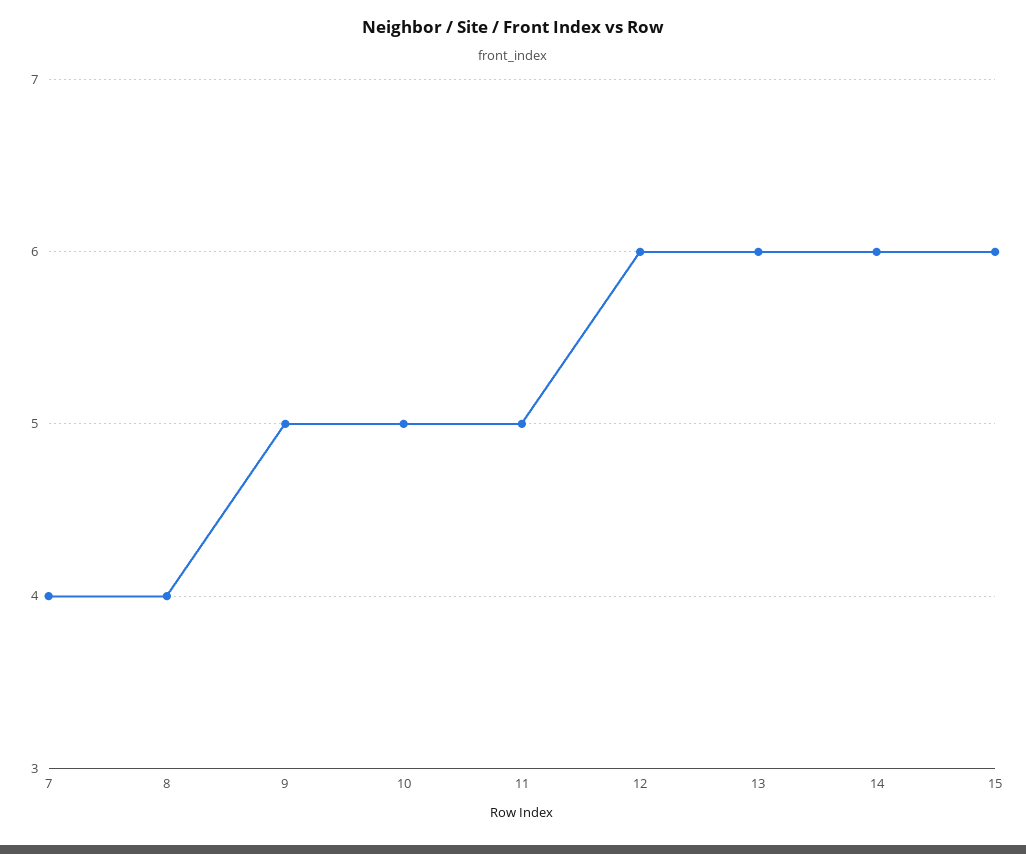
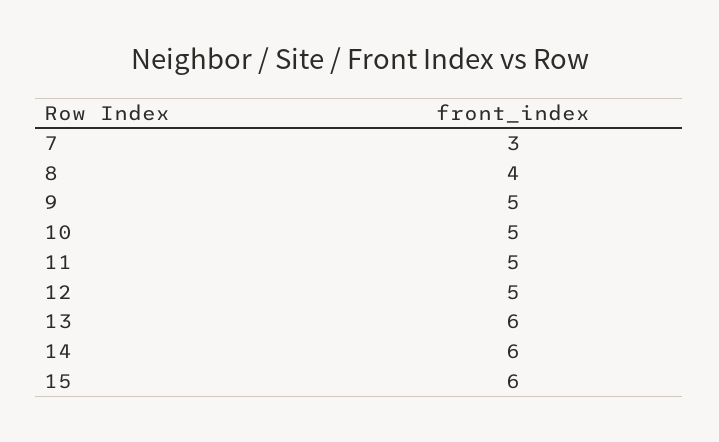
7: 4 -> 3
12: 6 -> 5

